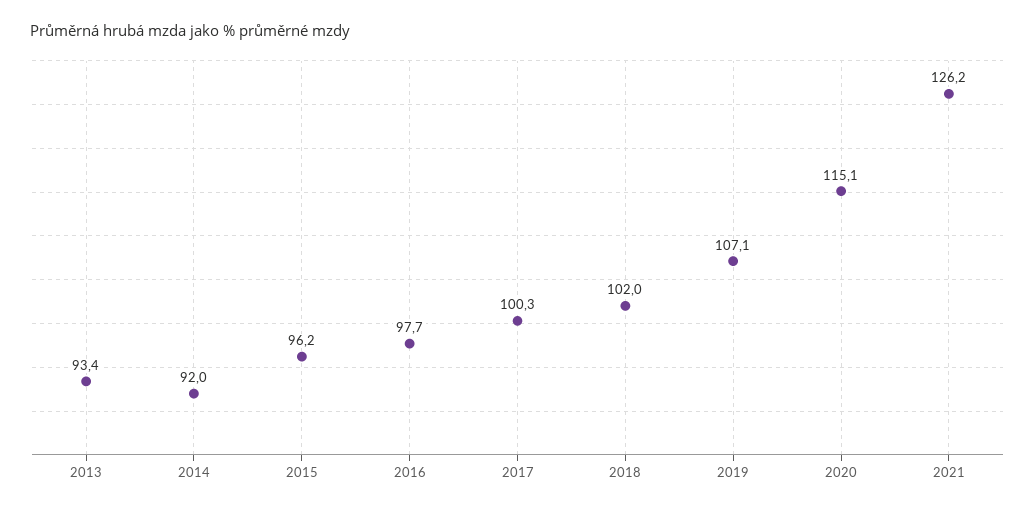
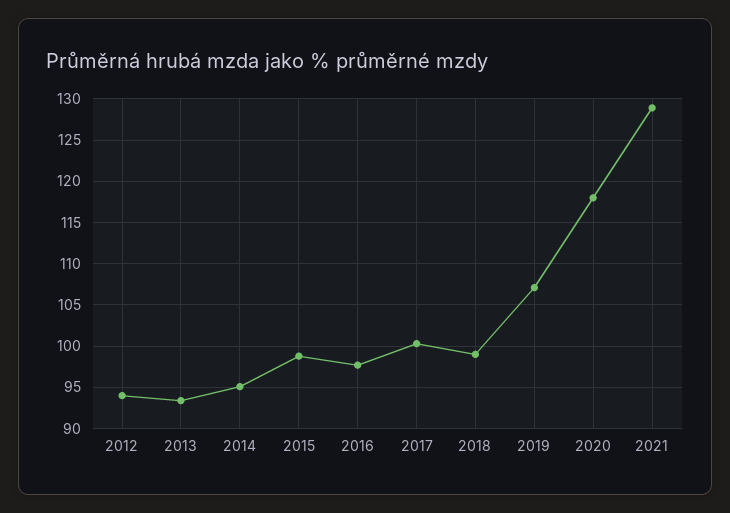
2014: 92 -> 95
2015: 96.2 -> 99
2018: 102 -> 99
2020: 115.1 -> 118
2021: 126.2 -> 129
2012: none -> 94

